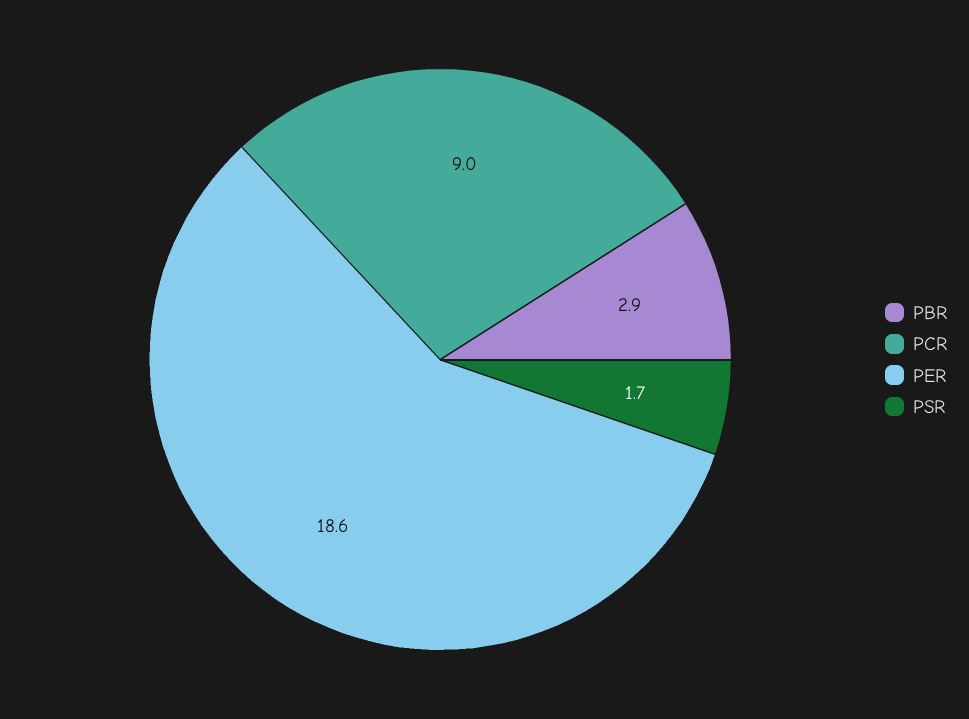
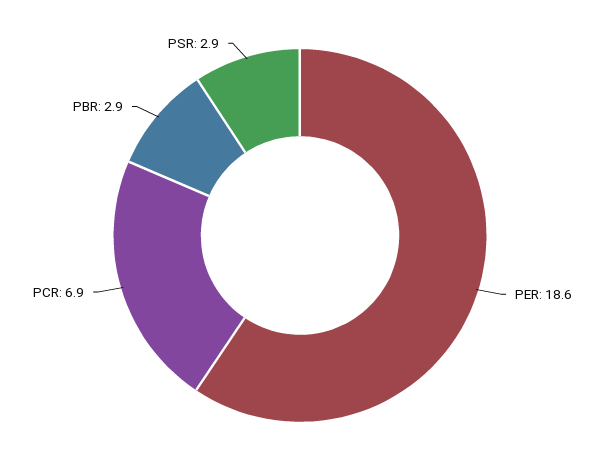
PCR: 9 -> 6.9
PSR: 1.7 -> 2.9

